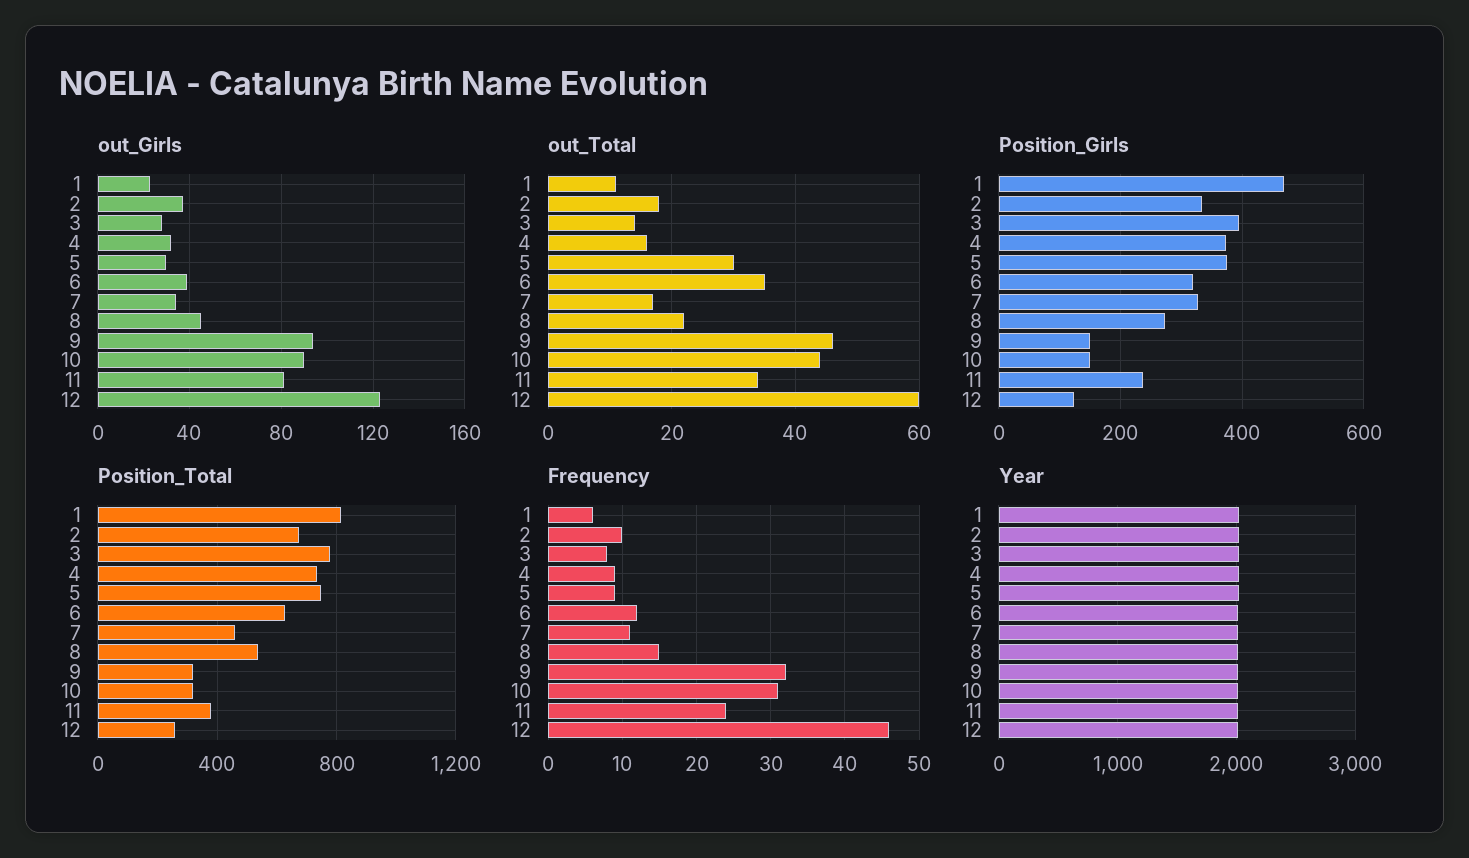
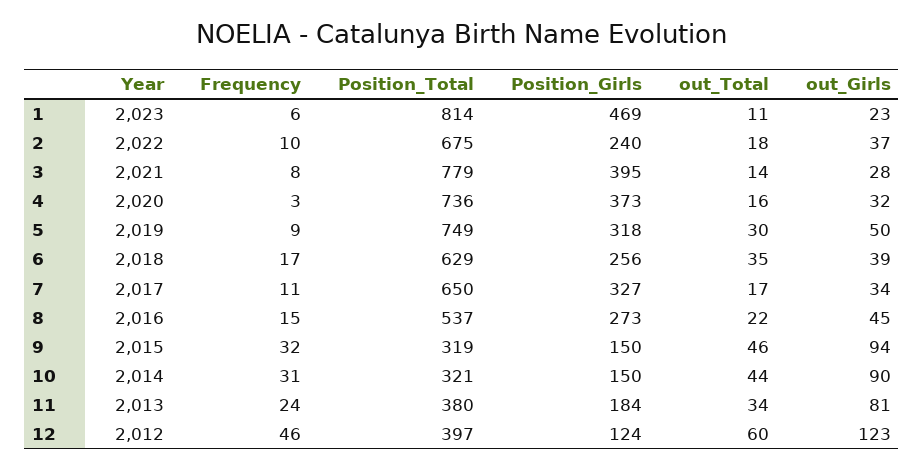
out_Girls, 5: 30 -> 50
Position_Girls, 2: 340 -> 240
Position_Girls, 5: 380 -> 318
Position_Girls, 6: 320 -> 256
Position_Girls, 11: 240 -> 184
Position_Total, 7: 450 -> 650
Position_Total, 12: 250 -> 397
Frequency, 4: 9 -> 3
Frequency, 6: 12 -> 17

